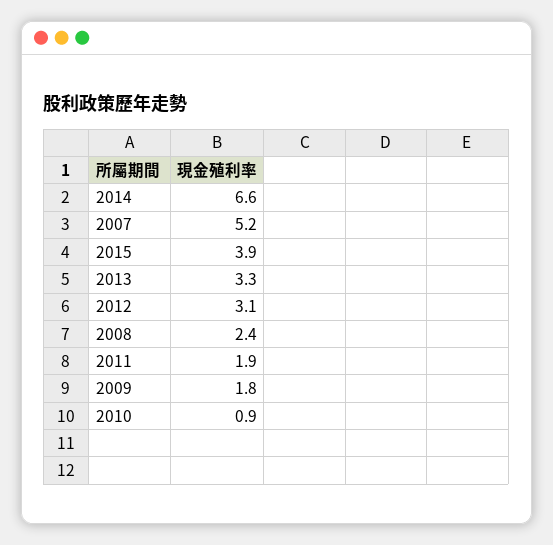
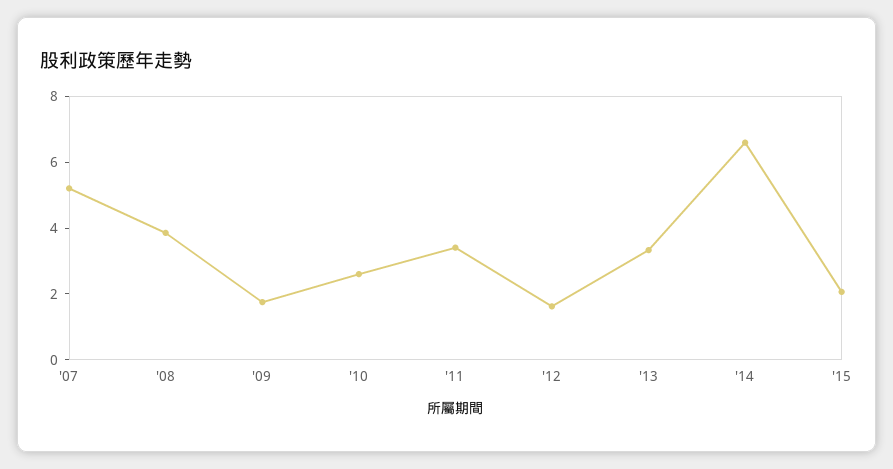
2015: 3.9 -> 2
2012: 3.1 -> 1.5
2008: 2.4 -> 4
2011: 1.9 -> 3.5
2010: 0.9 -> 2.5

